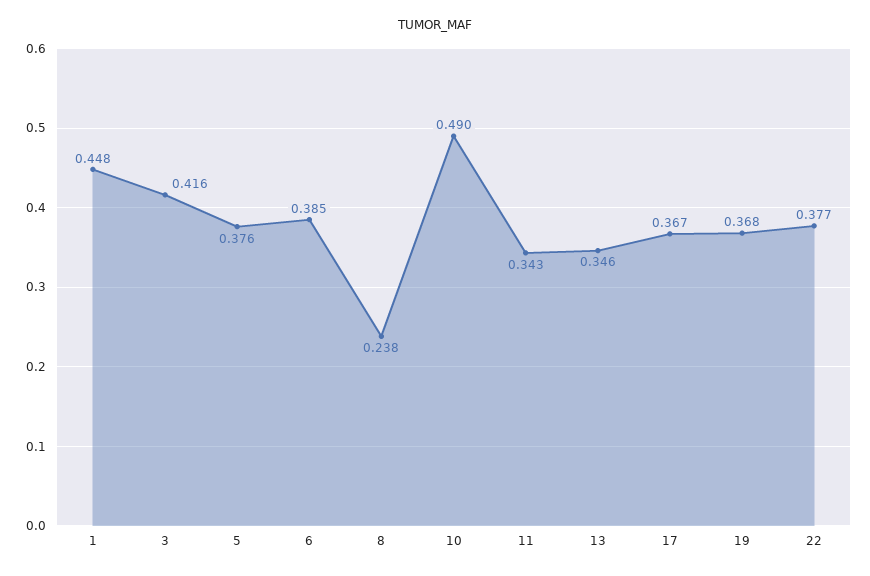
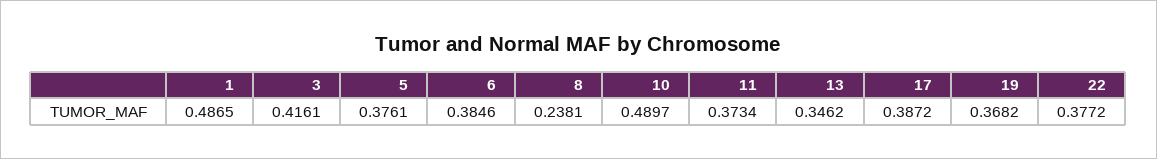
1: 0.448 -> 0.4865
11: 0.343 -> 0.3734
17: 0.367 -> 0.3872

